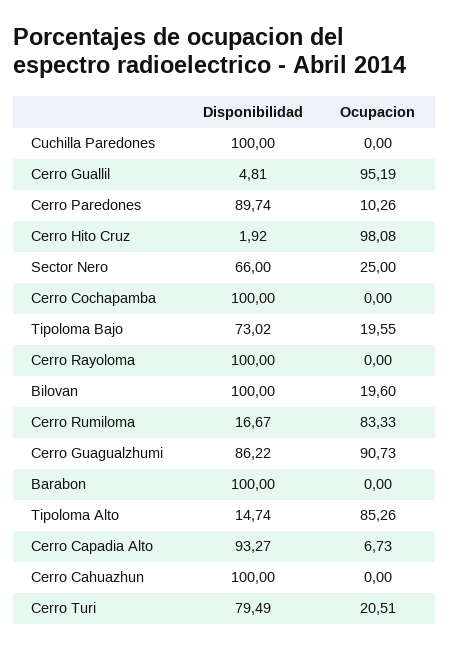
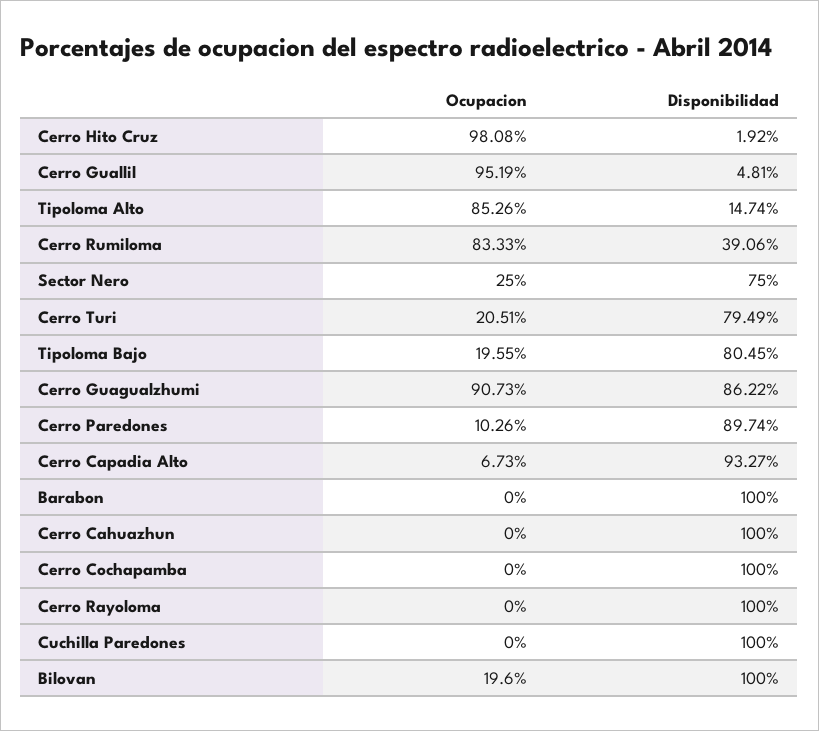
Disponibilidad, Sector Nero: 66 -> 75
Disponibilidad, Tipoloma Bajo: 73.02 -> 80.45
Disponibilidad, Cerro Rumiloma: 16.67 -> 39.06

